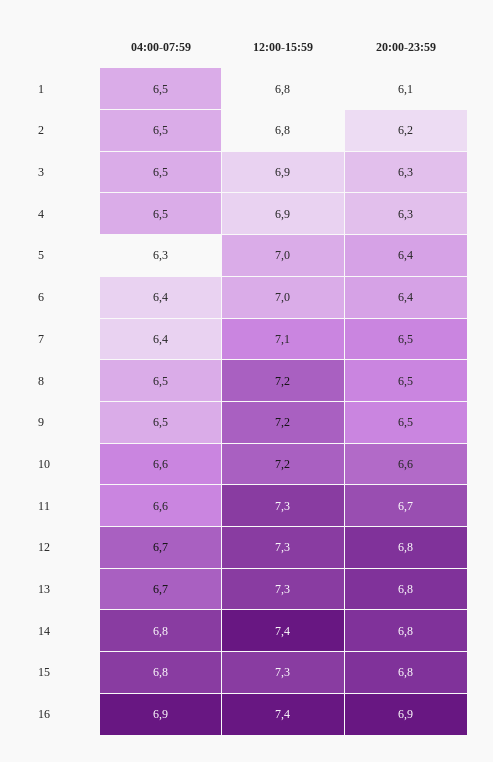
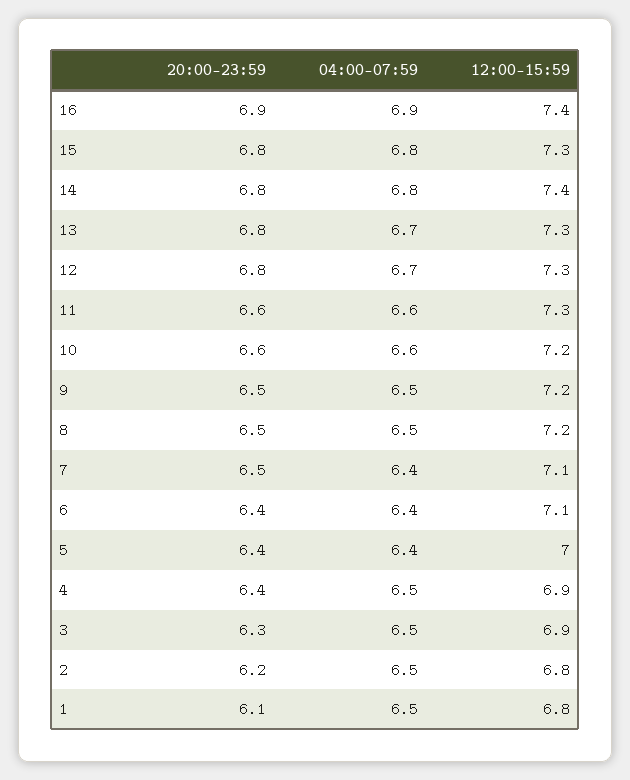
20:00-23:59, 4: 6.3 -> 6.4
04:00-07:59, 5: 6.3 -> 6.4
12:00-15:59, 6: 7 -> 7.1
20:00-23:59, 11: 6.7 -> 6.6

